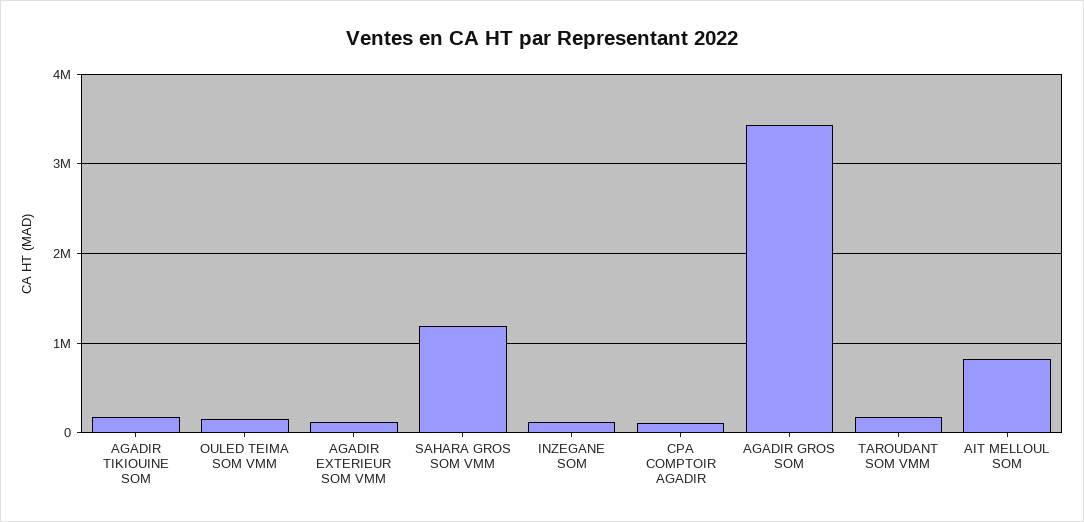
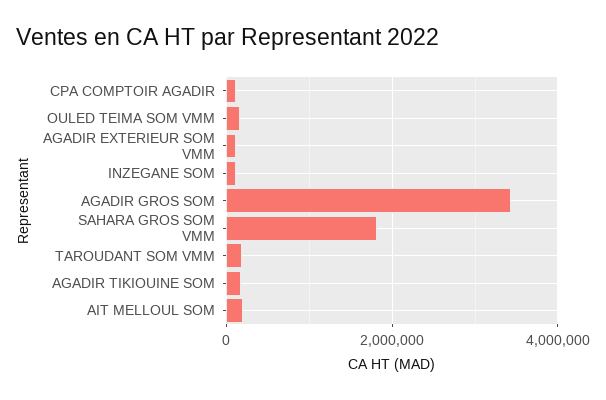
SAHARA GROS SOM VMM: 1200000 -> 1800000
AIT MELLOUL SOM: 800000 -> 200000

